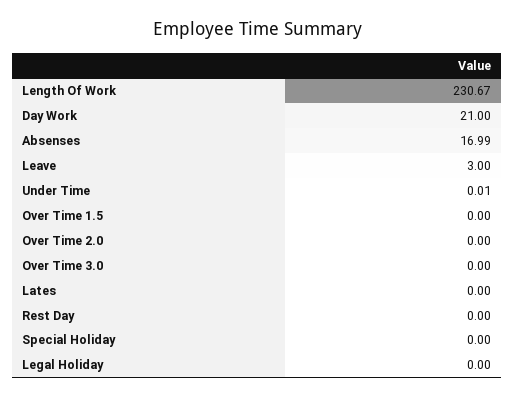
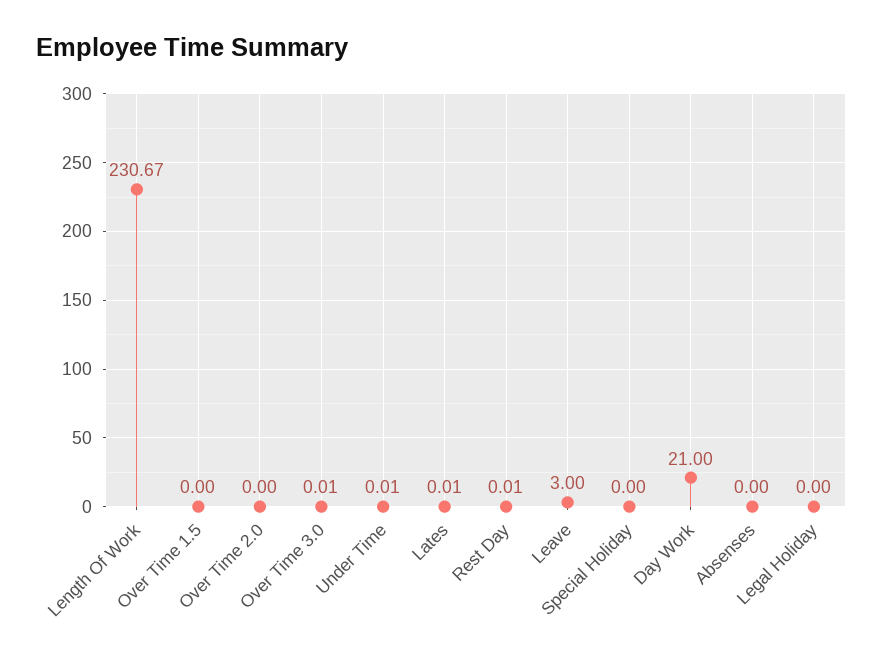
Absenses: 16.99 -> 0
Over Time 3.0: 0 -> 0.01
Lates: 0 -> 0.01
Rest Day: 0 -> 0.01

